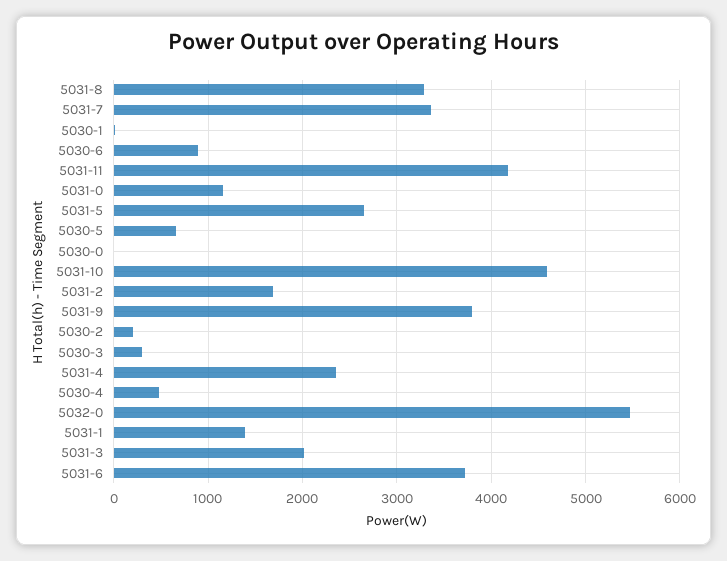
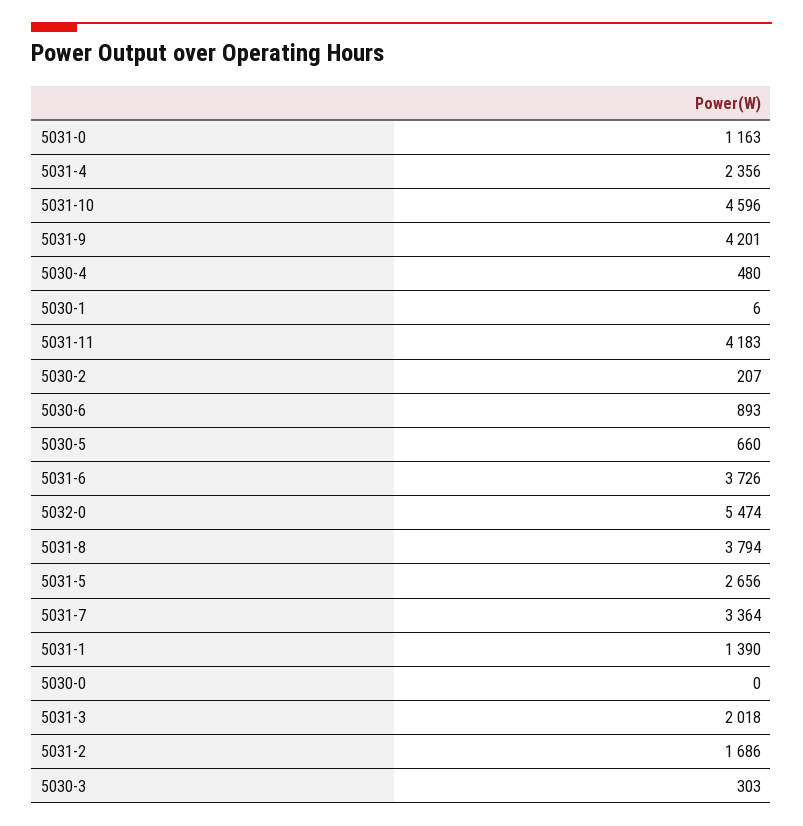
5031-8: 3300 -> 3794
5031-9: 3800 -> 4201

